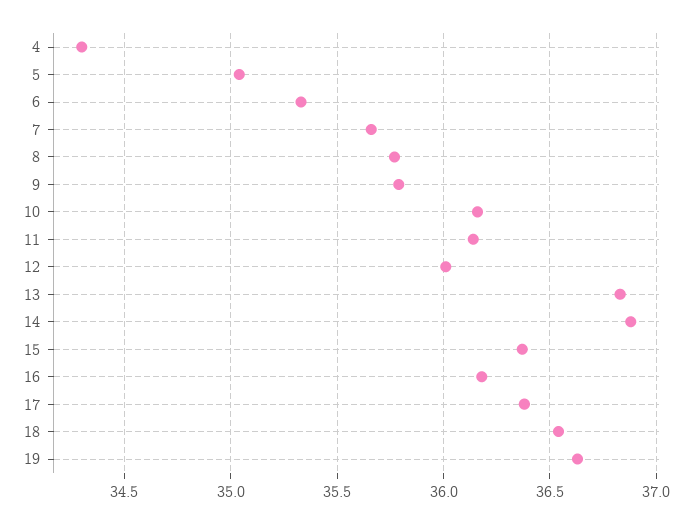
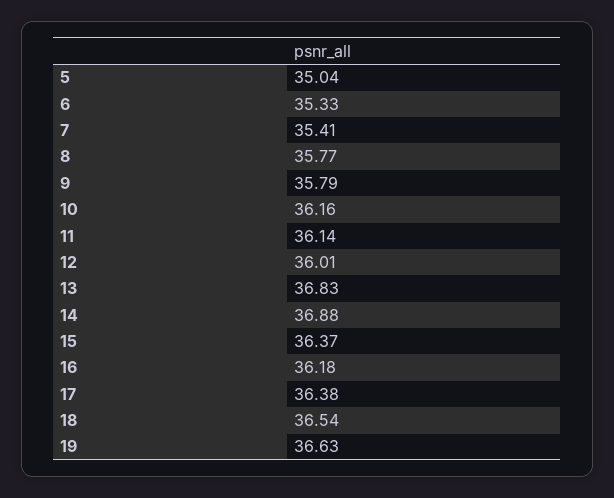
4: 34.3 -> none
7: 35.65 -> 35.41

